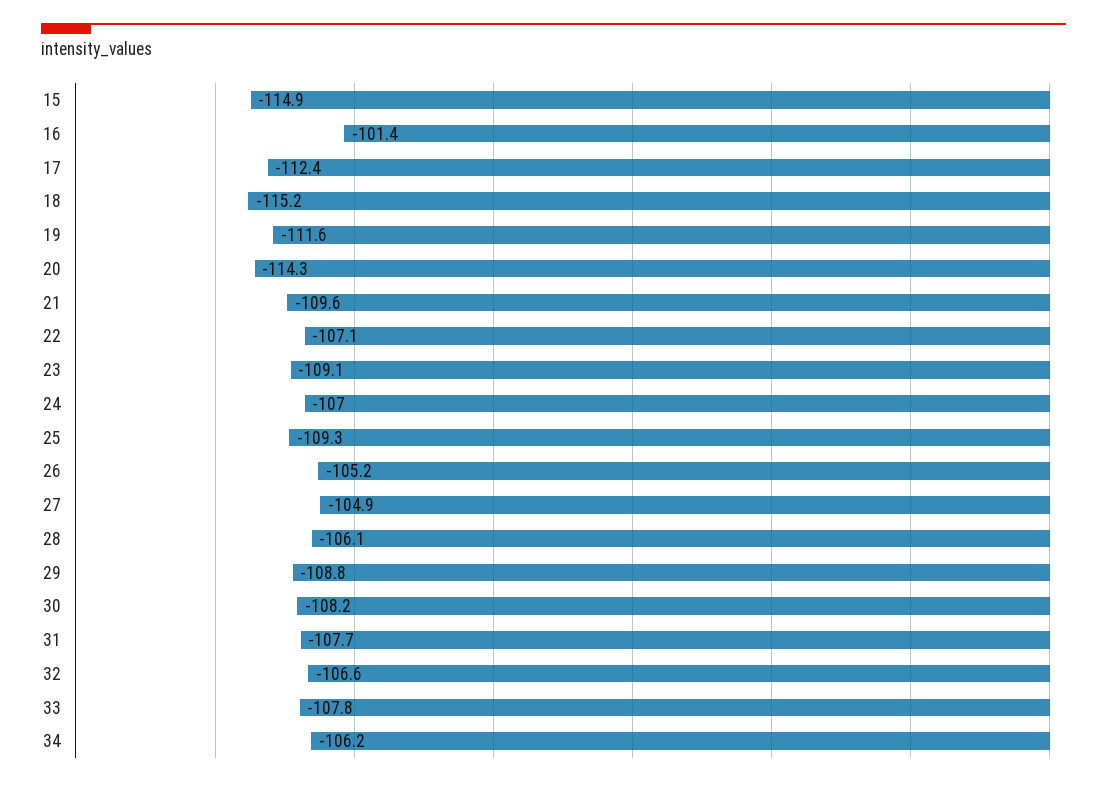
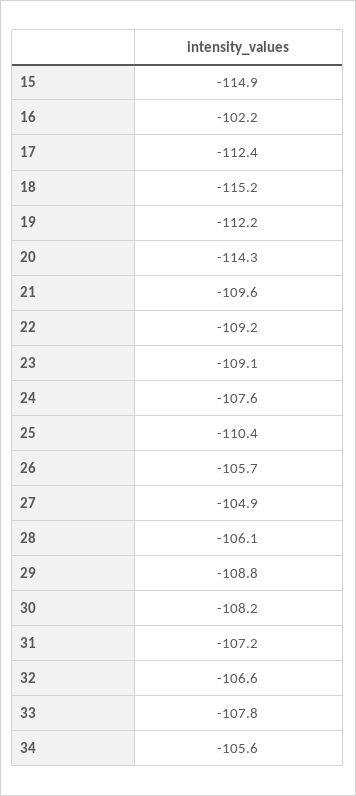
16: -101.4 -> -102.2
19: -111.6 -> -112.2
22: -107.1 -> -109.2
24: -107 -> -107.6
25: -109.3 -> -110.4
26: -105.2 -> -105.7
31: -107.7 -> -107.2
34: -106.2 -> -105.6

